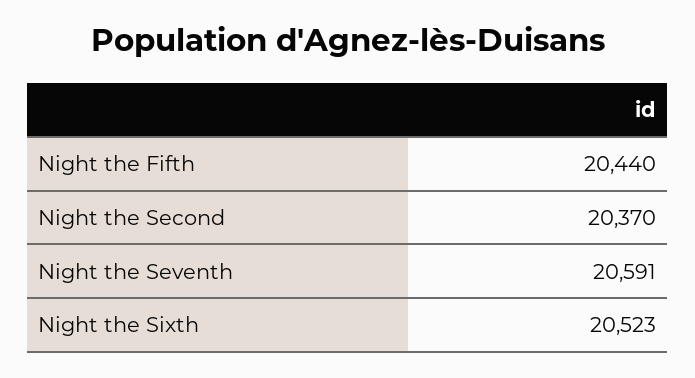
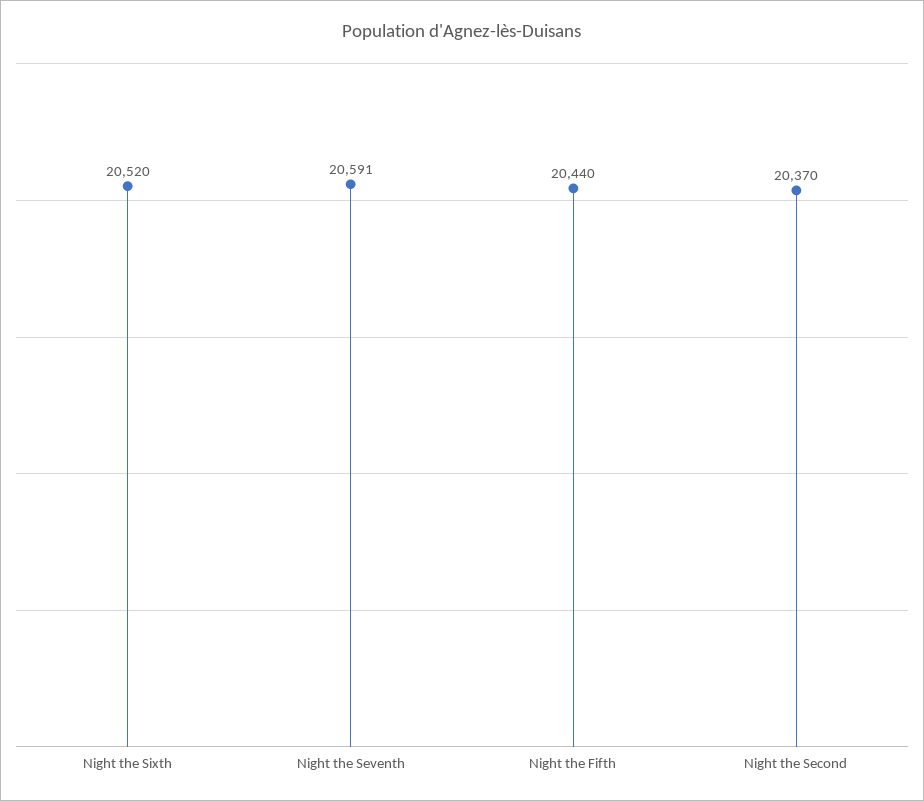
Night the Sixth: 20523 -> 20520

